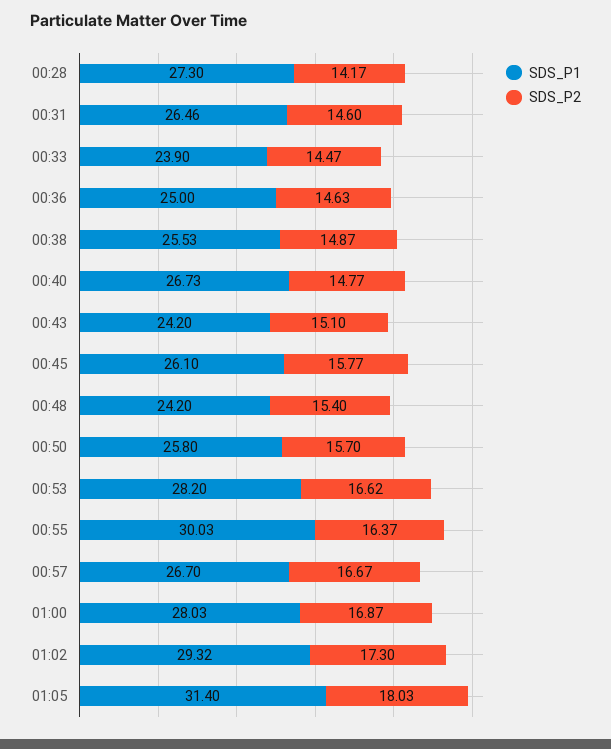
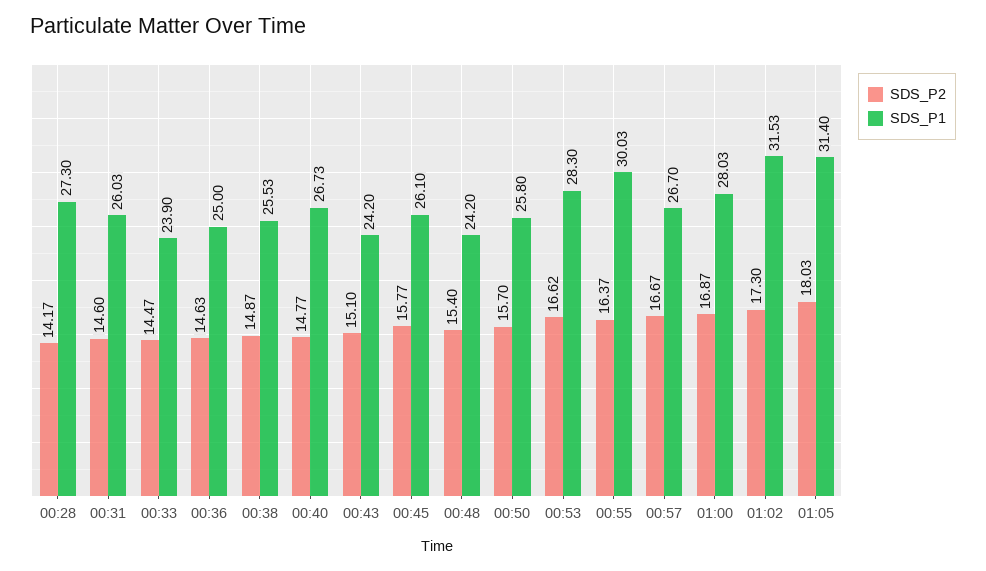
SDS_P1, 00:31: 26.46 -> 26.03
SDS_P1, 00:53: 28.2 -> 28.3
SDS_P1, 01:02: 29.32 -> 31.53

